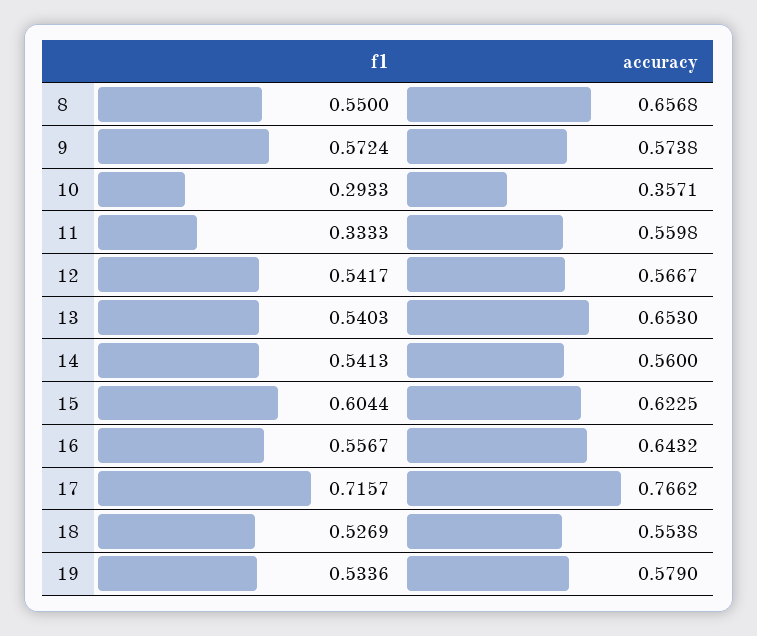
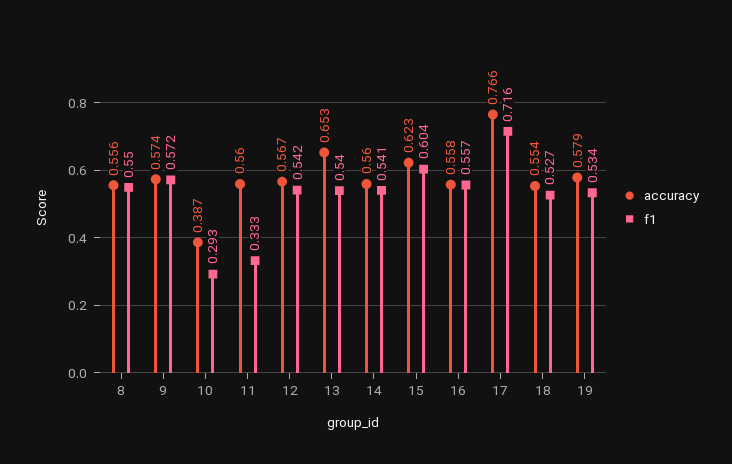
accuracy, 8: 0.6568 -> 0.556
accuracy, 10: 0.3571 -> 0.387
accuracy, 16: 0.6432 -> 0.558

